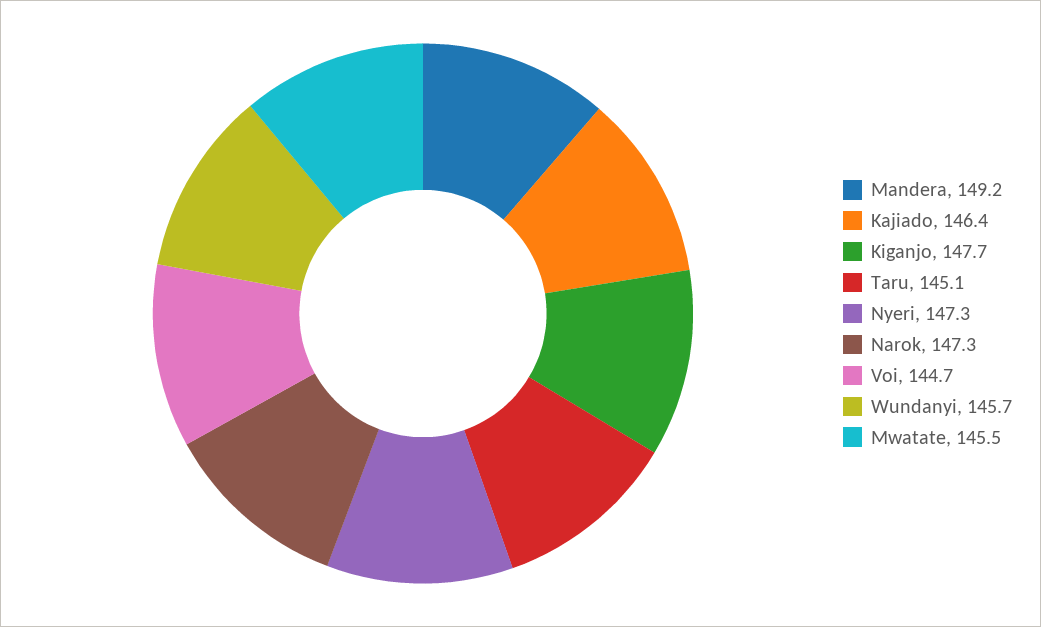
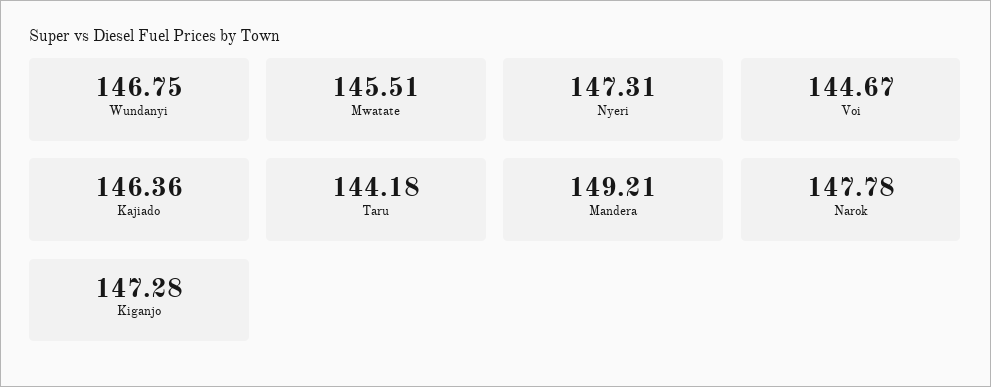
Kiganjo: 147.7 -> 147.28
Taru: 145.1 -> 144.18
Narok: 147.3 -> 147.78
Wundanyi: 145.7 -> 146.75

